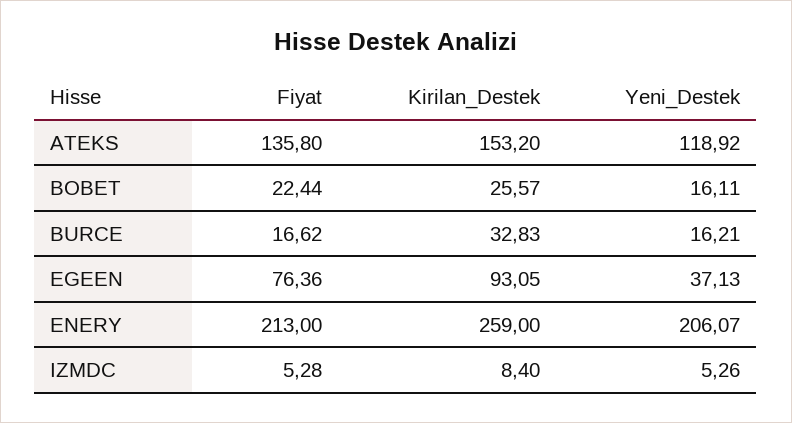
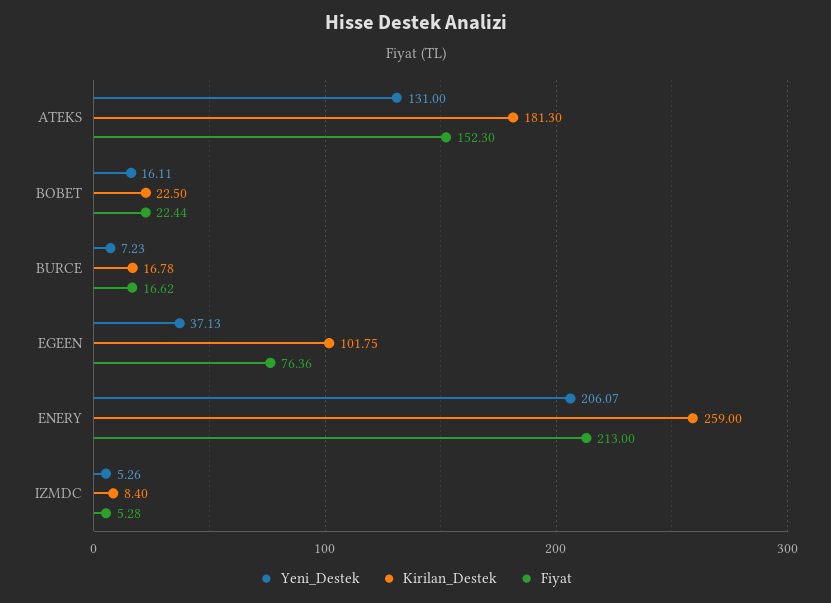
Fiyat, ATEKS: 135.8 -> 152.3
Kirilan_Destek, ATEKS: 153.2 -> 181.3
Yeni_Destek, ATEKS: 118.92 -> 131
Kirilan_Destek, BOBET: 25.57 -> 22.5
Kirilan_Destek, BURCE: 32.83 -> 16.78
Yeni_Destek, BURCE: 16.21 -> 7.23
Kirilan_Destek, EGEEN: 93.05 -> 101.75

